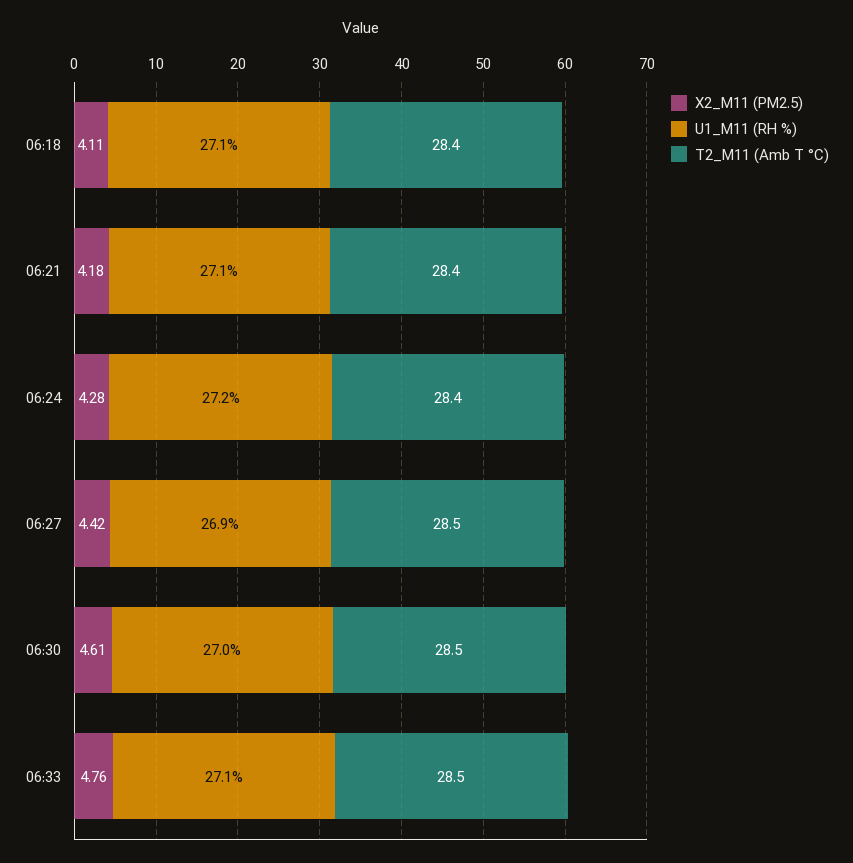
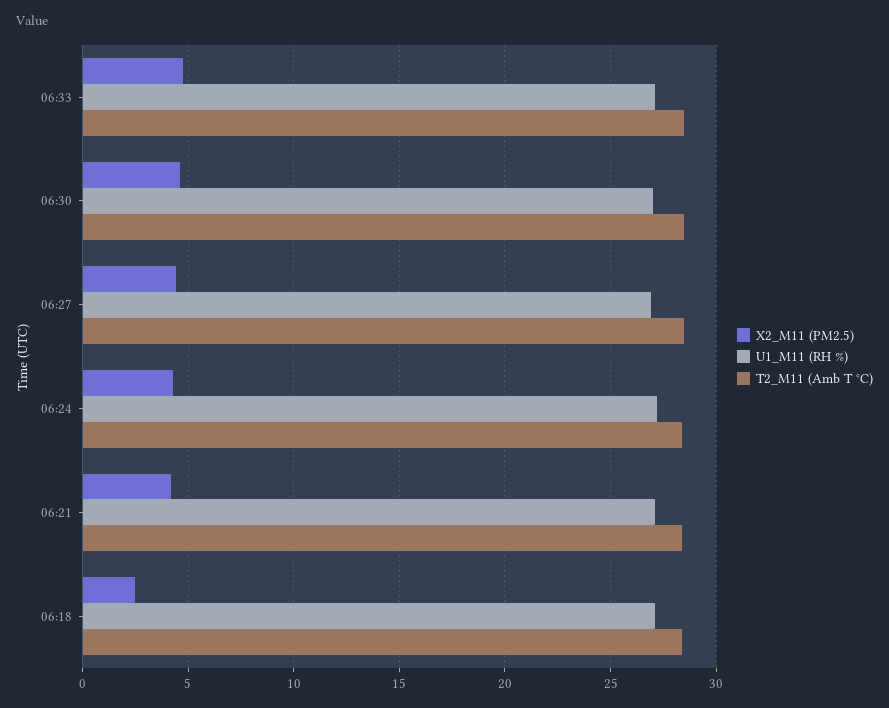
X2_M11 (PM2.5), 06:18: 4.11 -> 2.5

